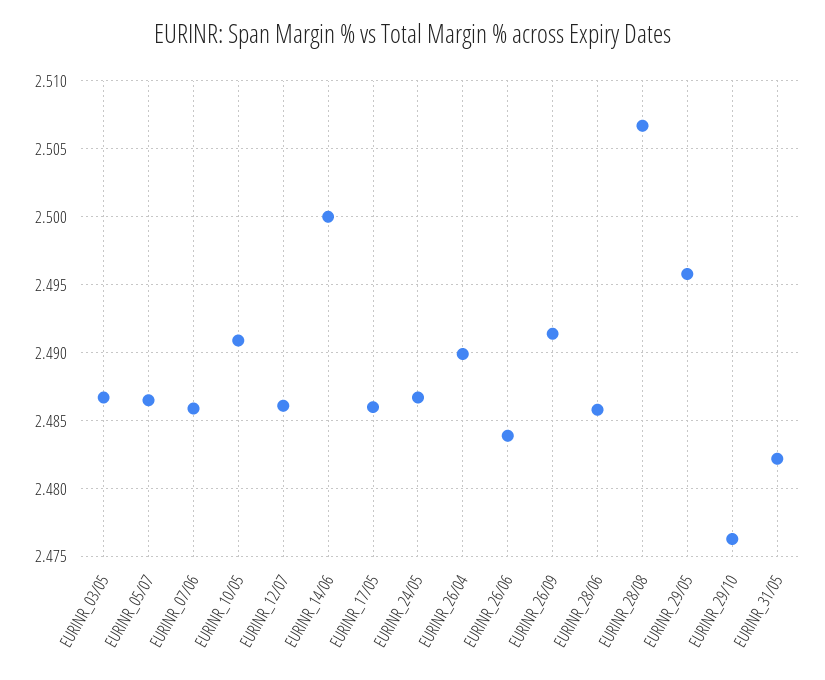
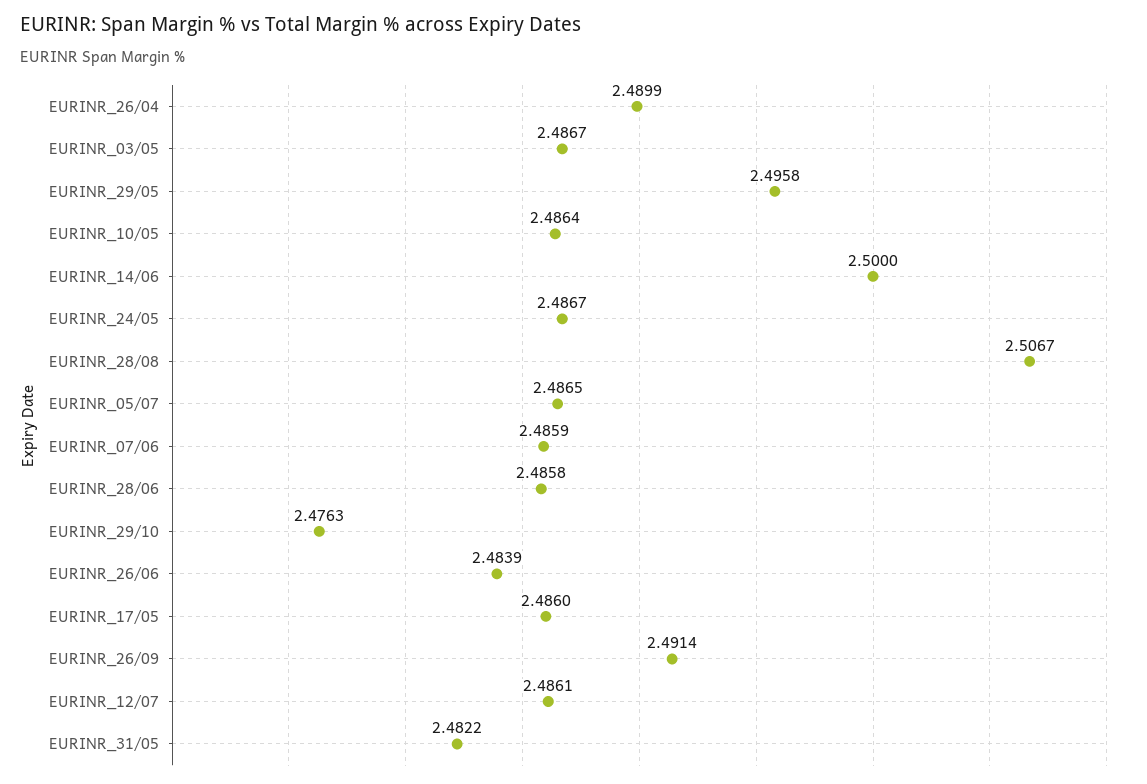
EURINR_10/05: 2.491 -> 2.4864

